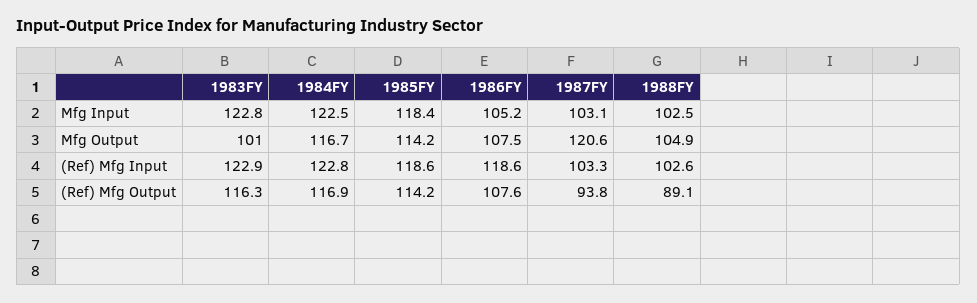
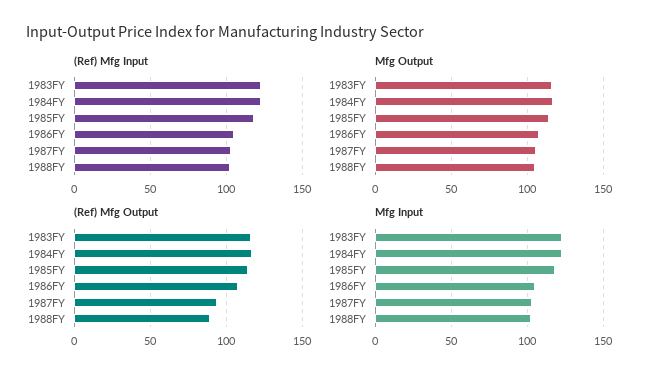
Mfg Output, 1983FY: 101 -> 115
Mfg Output, 1987FY: 120.6 -> 105
(Ref) Mfg Input, 1986FY: 118.6 -> 105

